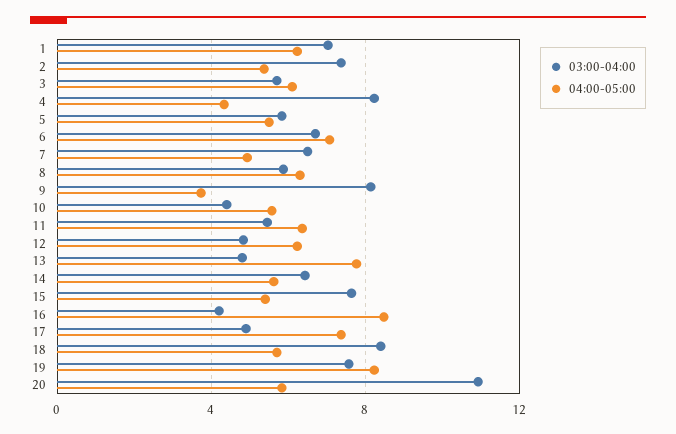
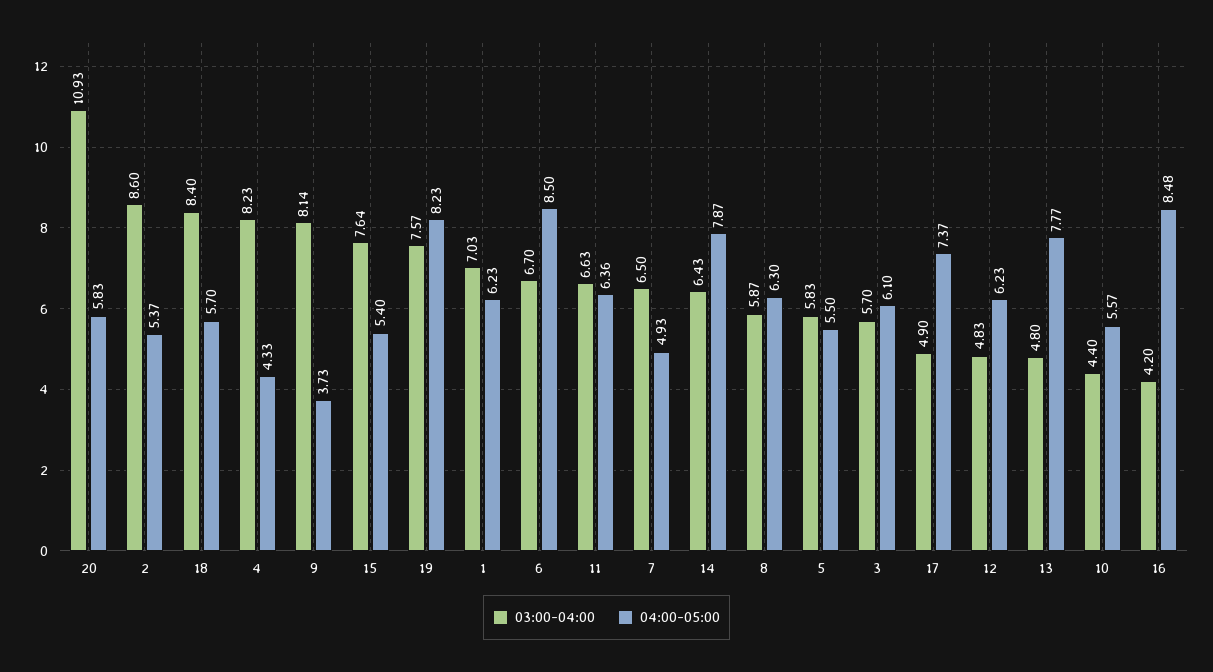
03:00-04:00, 2: 7.5 -> 8.6
04:00-05:00, 6: 7 -> 8.5
03:00-04:00, 11: 5.5 -> 6.63
04:00-05:00, 14: 5.5 -> 7.87

